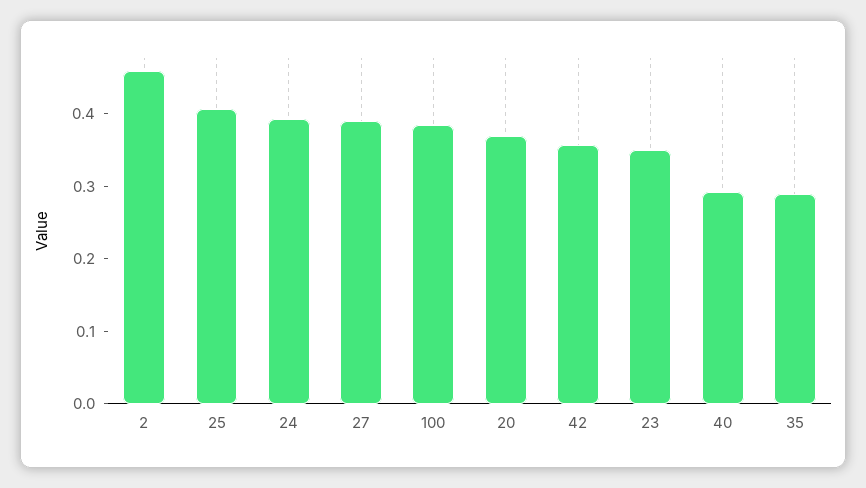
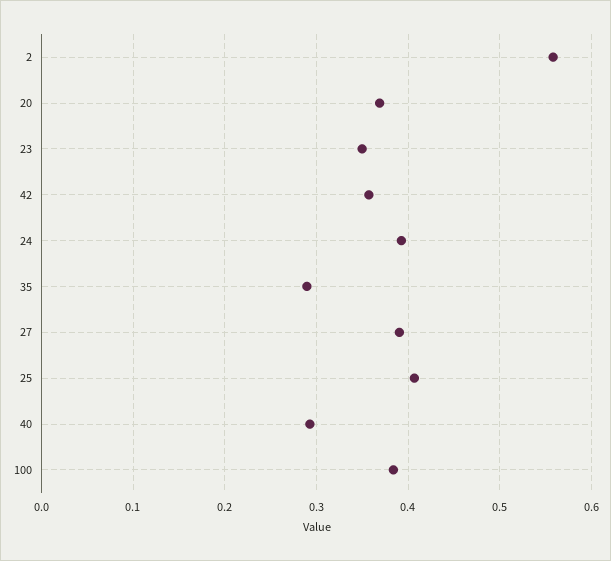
2: 0.46 -> 0.56

